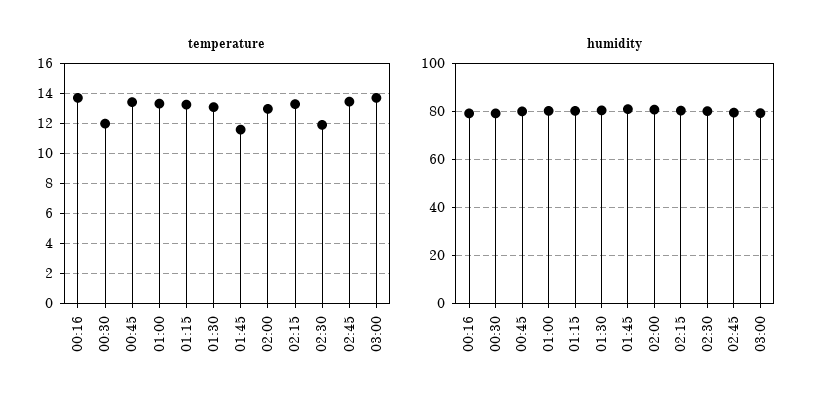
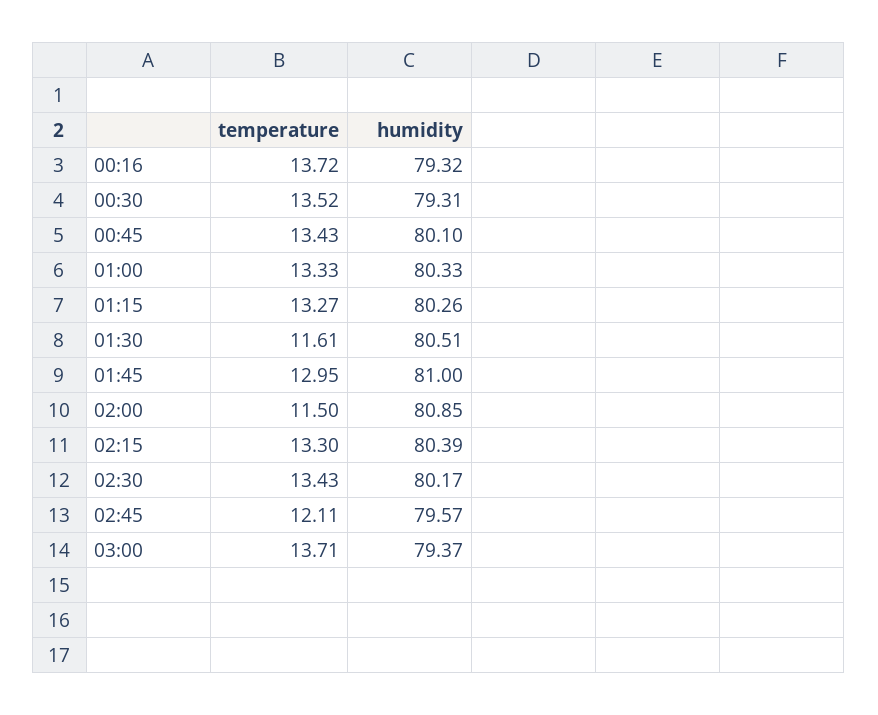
temperature, 00:30: 12 -> 13.52
temperature, 01:30: 13 -> 11.61
temperature, 01:45: 11.5 -> 12.95
temperature, 02:00: 13 -> 11.5
temperature, 02:30: 12 -> 13.43
temperature, 02:45: 13.5 -> 12.11

